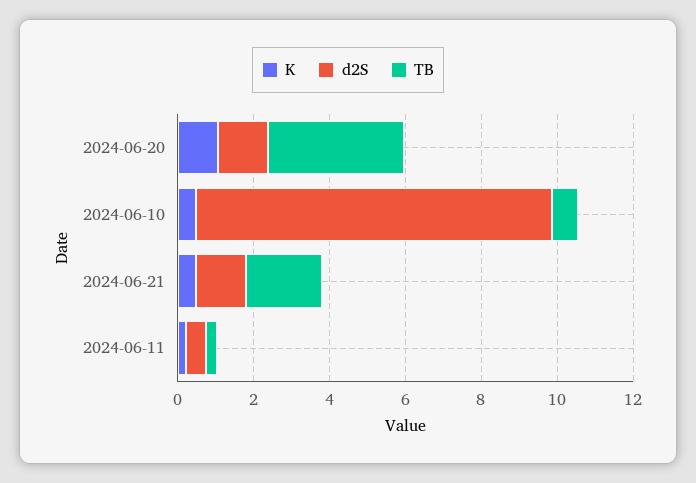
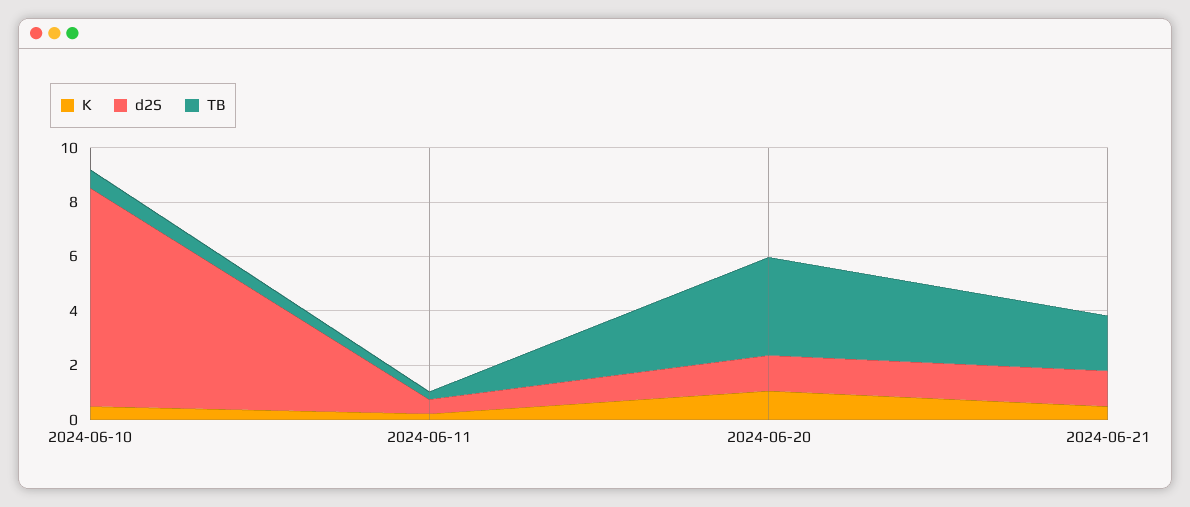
d2S, 2024-06-10: 9.5 -> 8

